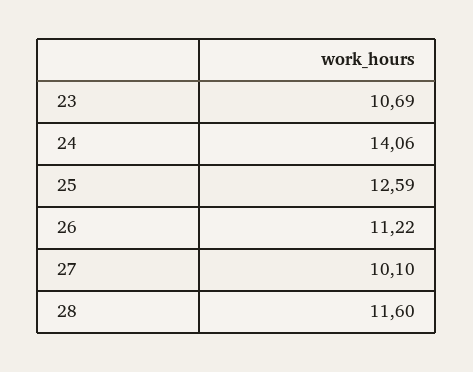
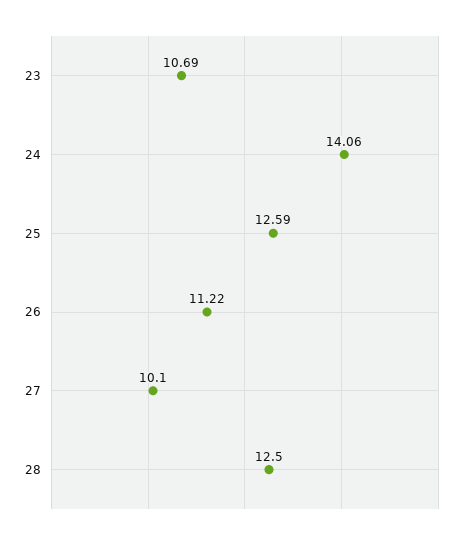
28: 11.6 -> 12.5

